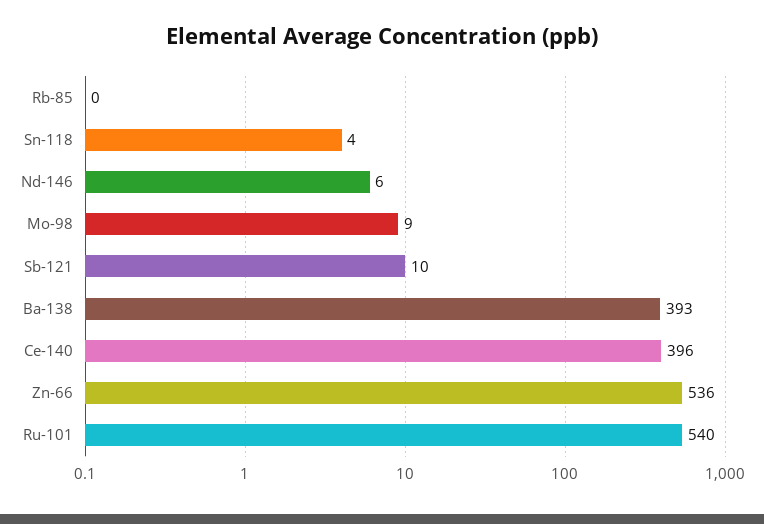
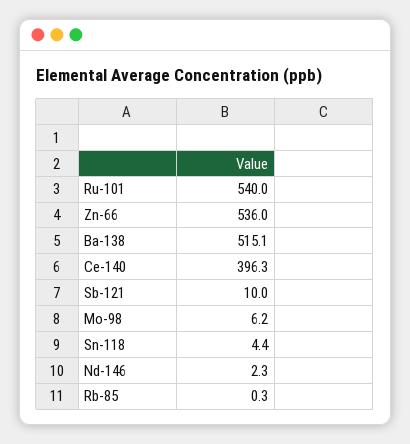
Nd-146: 6 -> 2.3
Mo-98: 9 -> 6.2
Ba-138: 393 -> 515.1

